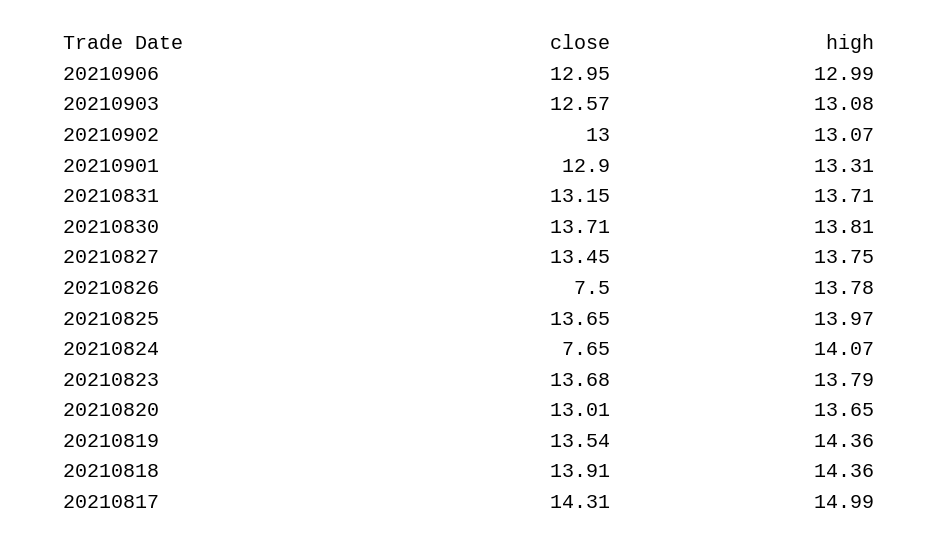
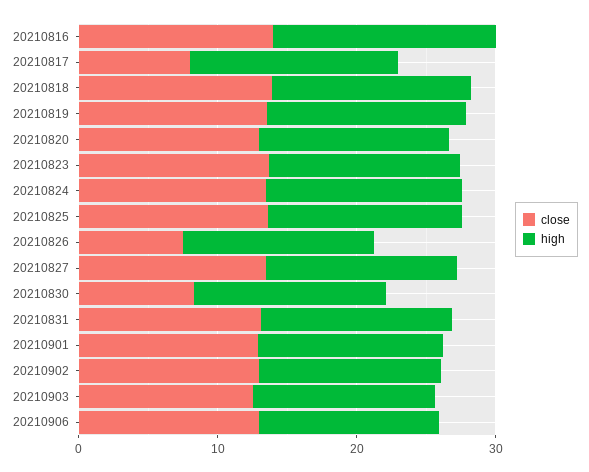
close, 20210830: 13.71 -> 8
close, 20210824: 7.65 -> 14
close, 20210817: 14.31 -> 8
close, 20210816: none -> 14
high, 20210816: none -> 16

